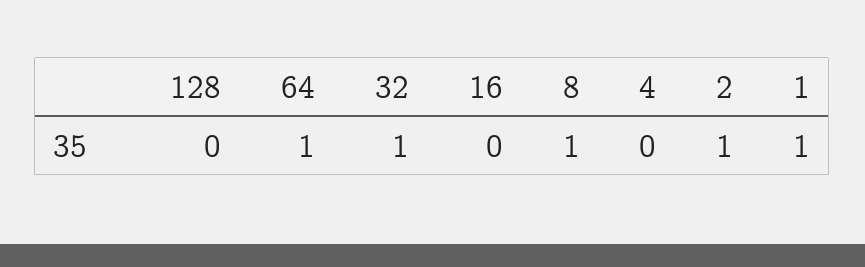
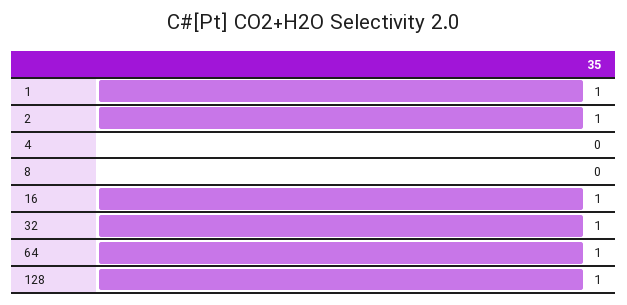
128: 0 -> 1
16: 0 -> 1
8: 1 -> 0

